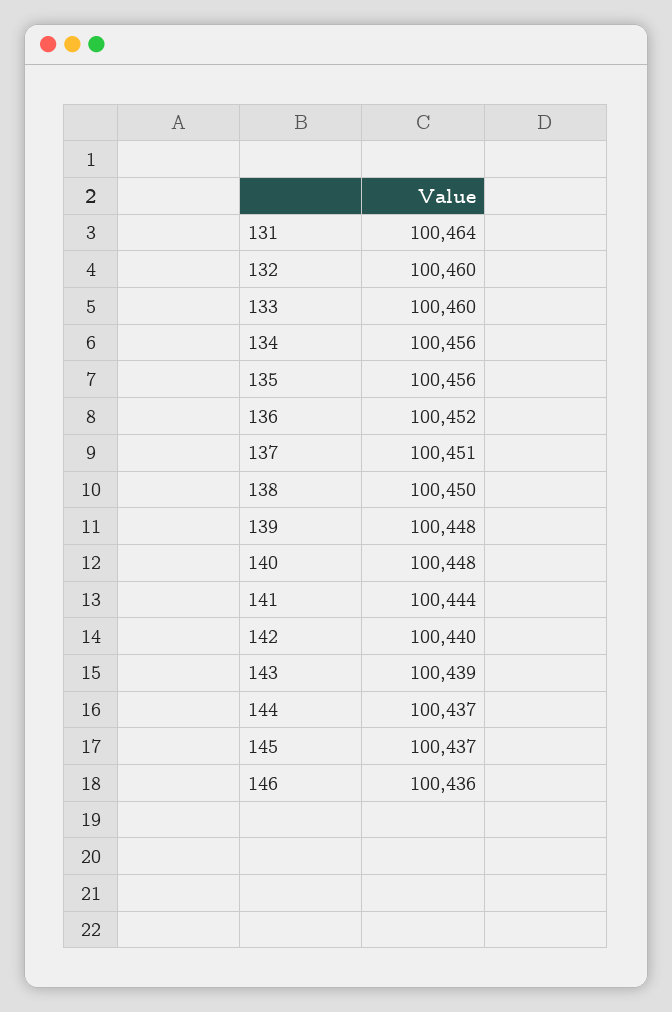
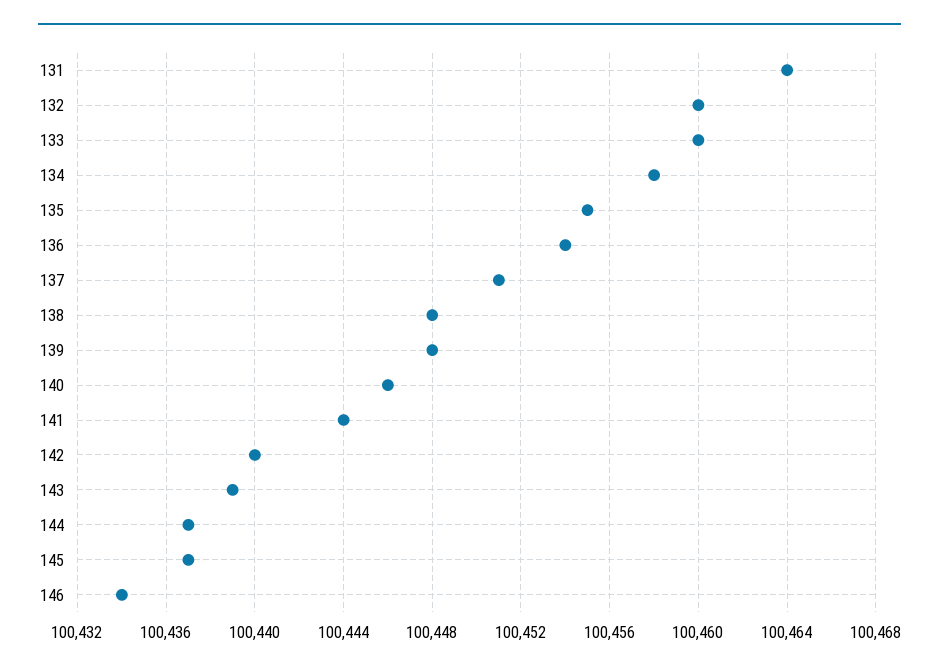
134: 100456 -> 100458
135: 100456 -> 100455
136: 100452 -> 100454
138: 100450 -> 100448
140: 100448 -> 100446
146: 100436 -> 100434

